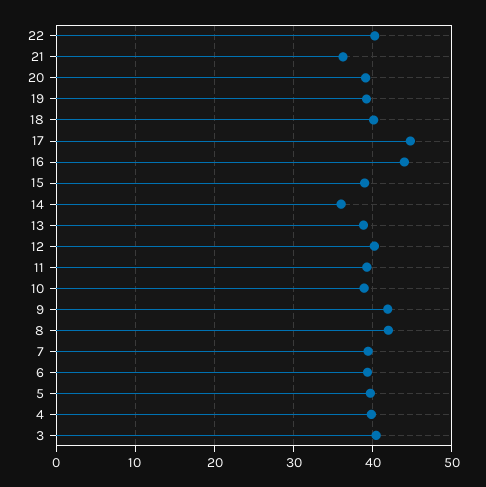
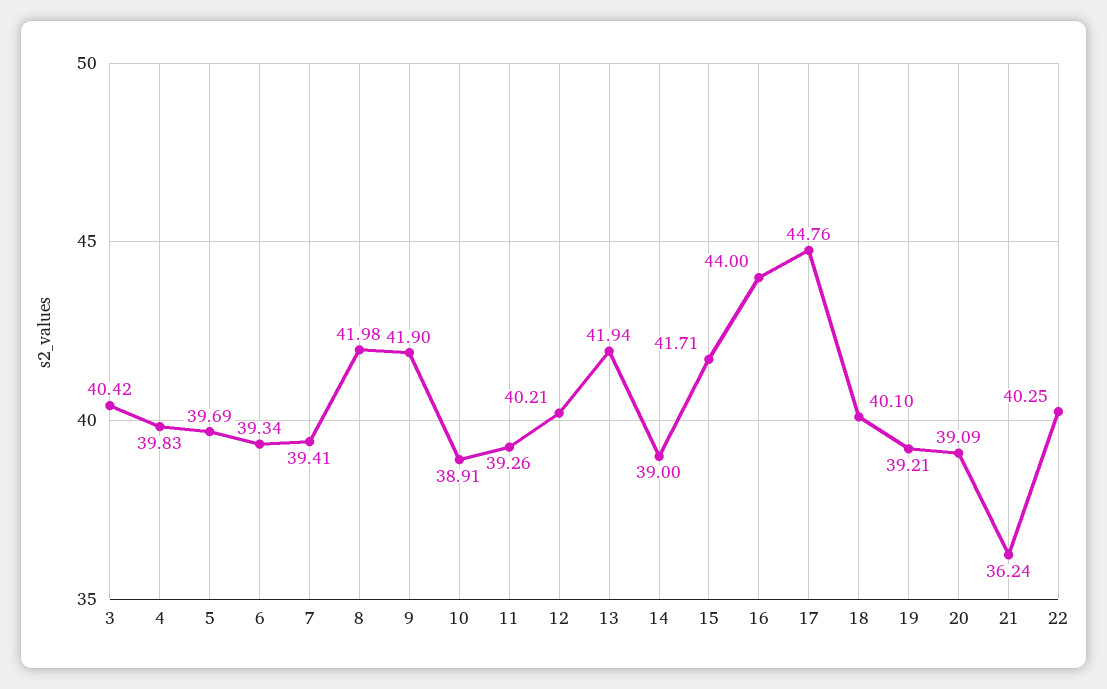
15: 39 -> 41.71
14: 36 -> 39
13: 39 -> 41.94

